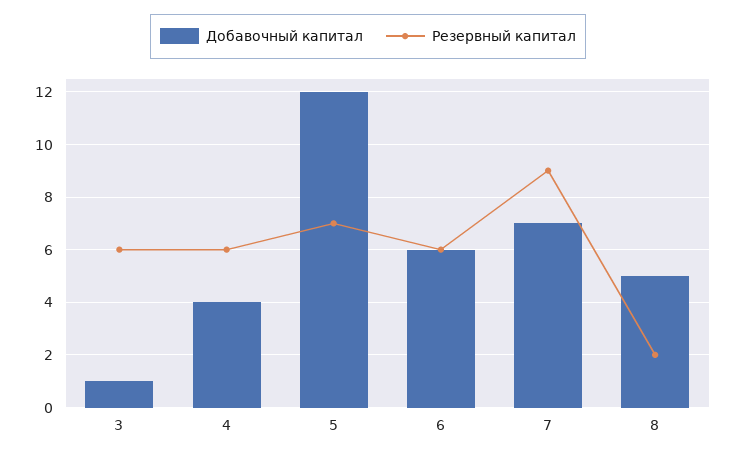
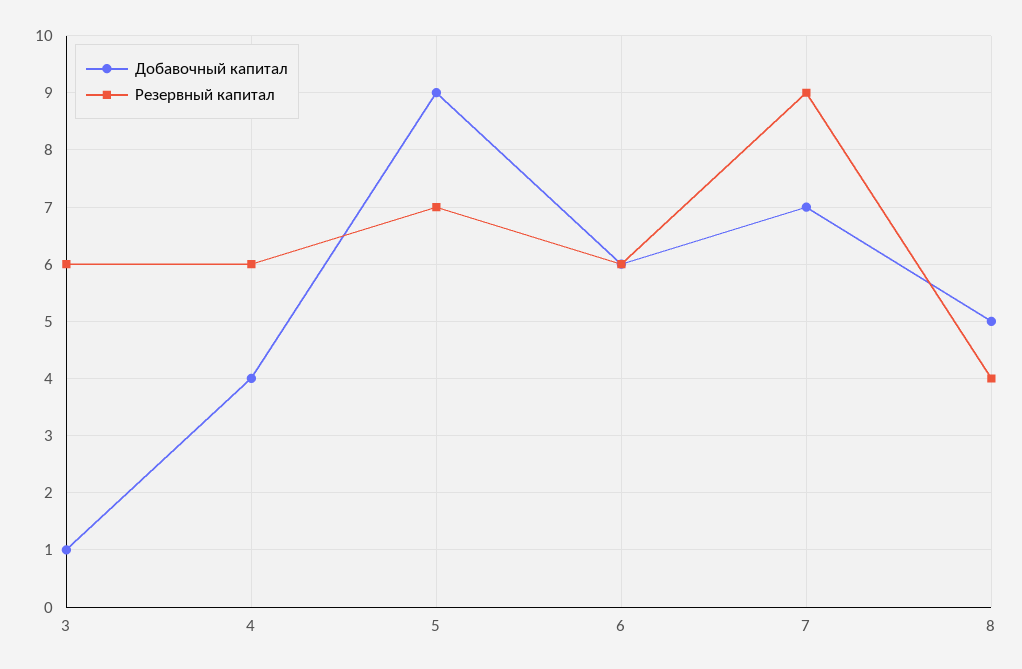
Добавочный капитал, 5: 12 -> 9
Резервный капитал, 8: 2 -> 4

